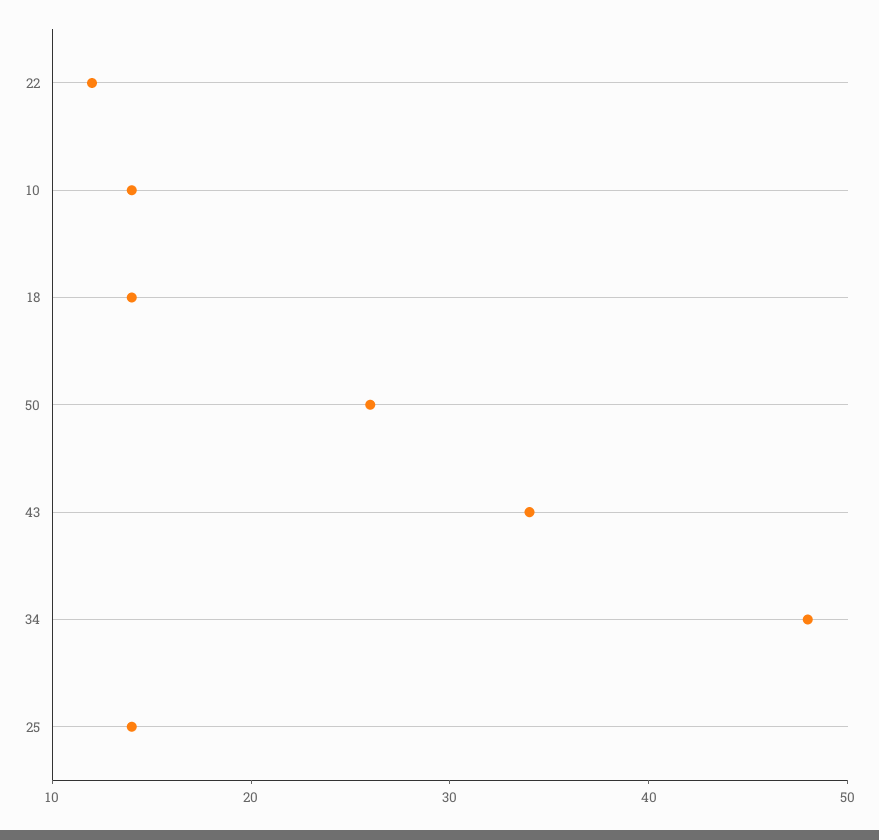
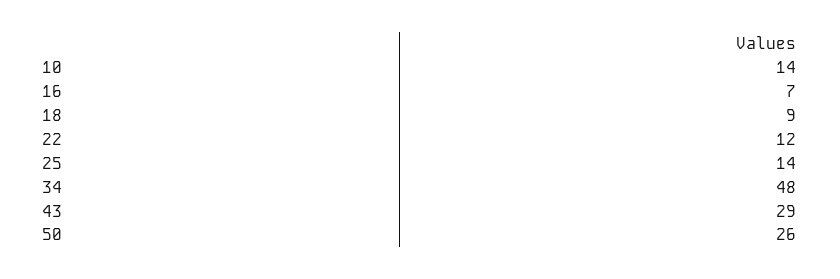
18: 14 -> 9
43: 34 -> 29
16: none -> 7

